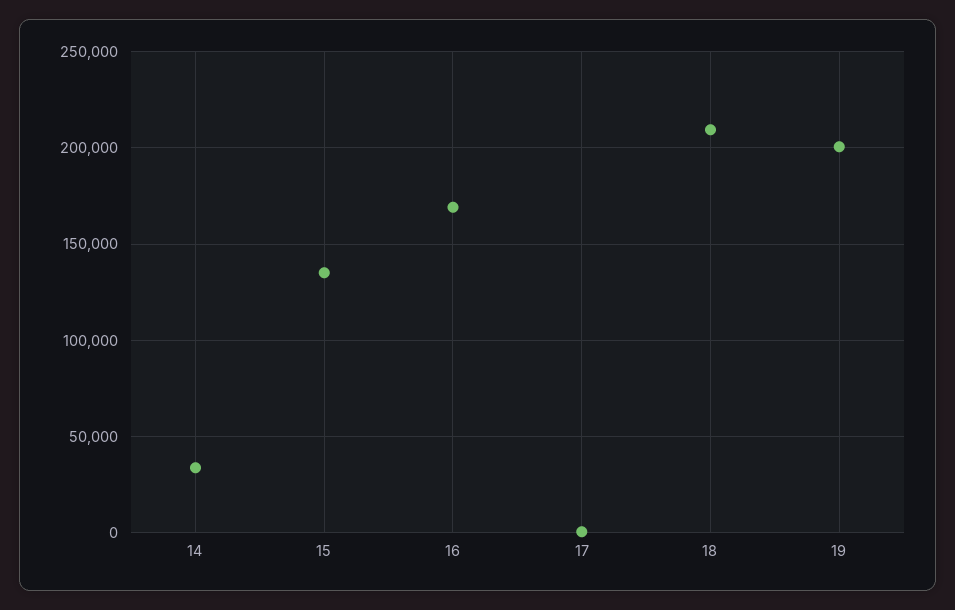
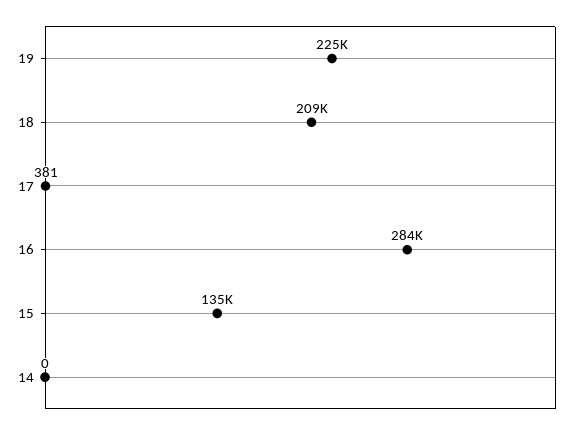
14: 35000 -> 0
16: 170000 -> 284000
19: 200000 -> 225000

